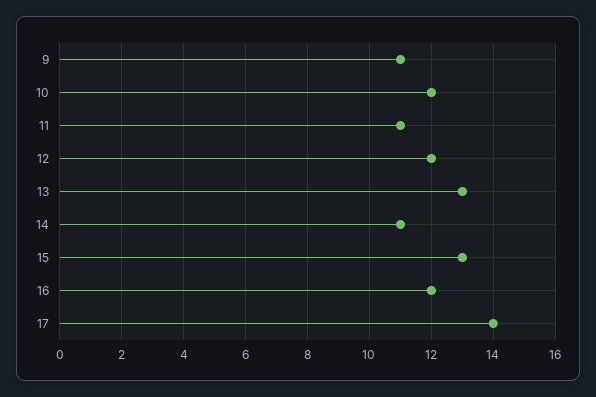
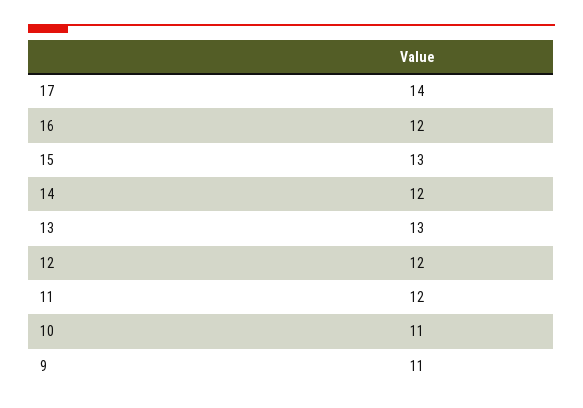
10: 12 -> 11
11: 11 -> 12
14: 11 -> 12

